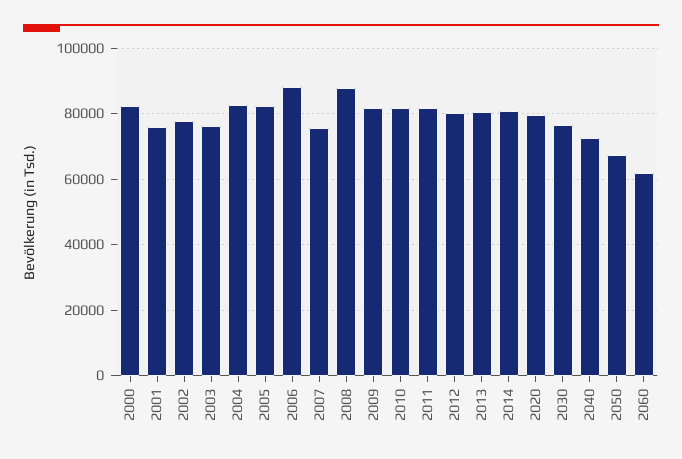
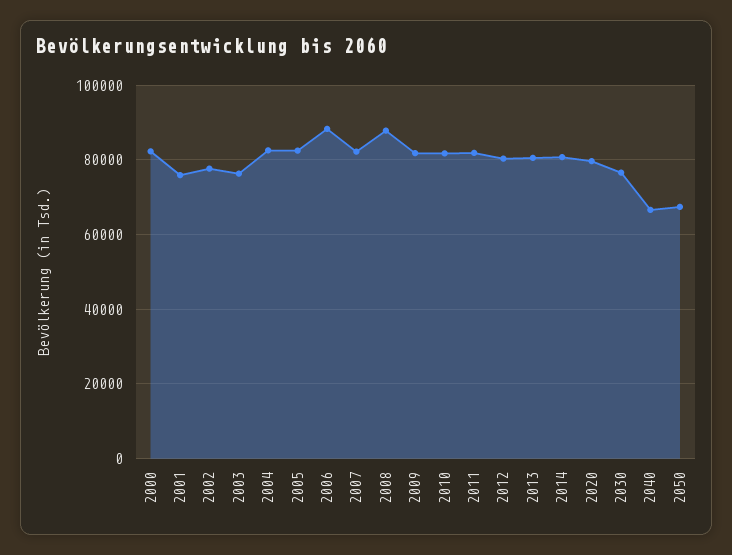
2007: 76000 -> 82000
2040: 72000 -> 66000
2060: 62000 -> none

